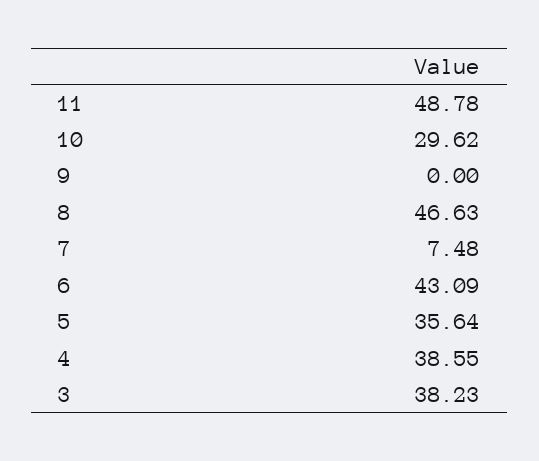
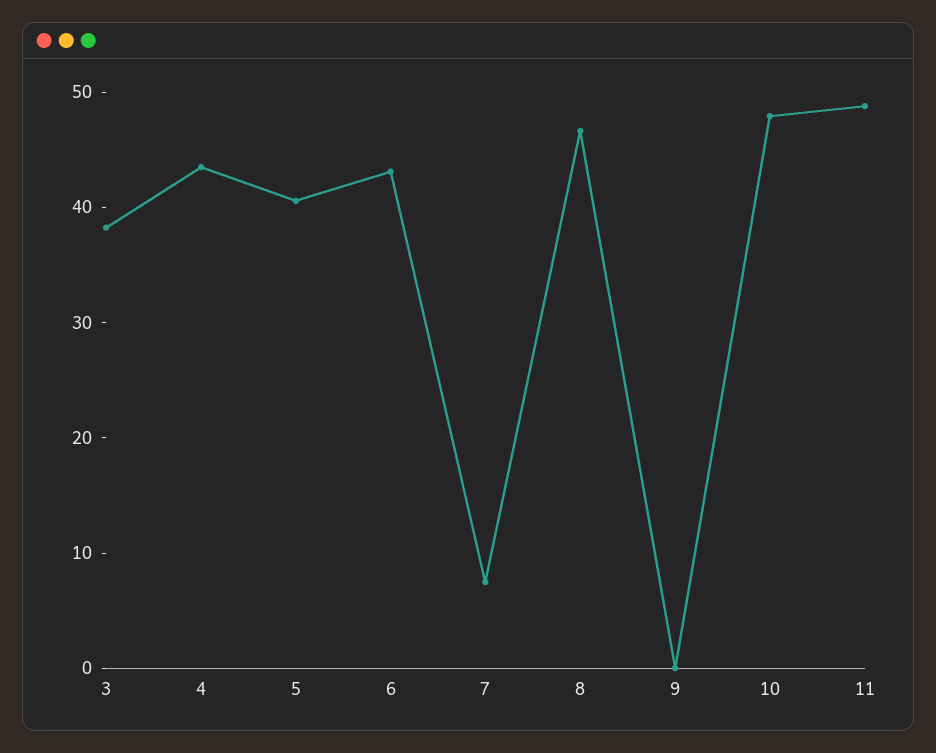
10: 29.62 -> 48
5: 35.64 -> 40
4: 38.55 -> 44

